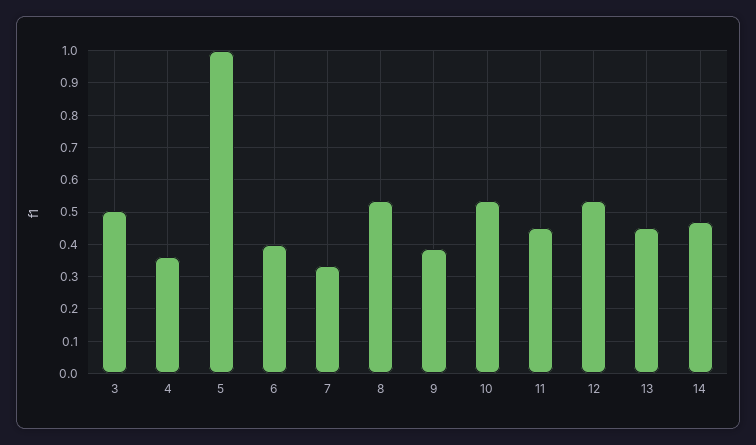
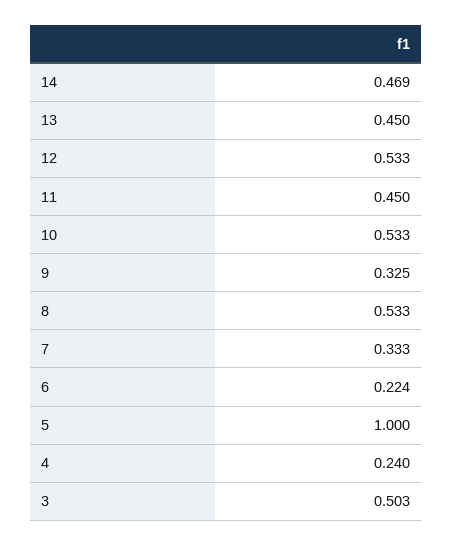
4: 0.36 -> 0.24
6: 0.4 -> 0.224
9: 0.38 -> 0.325

